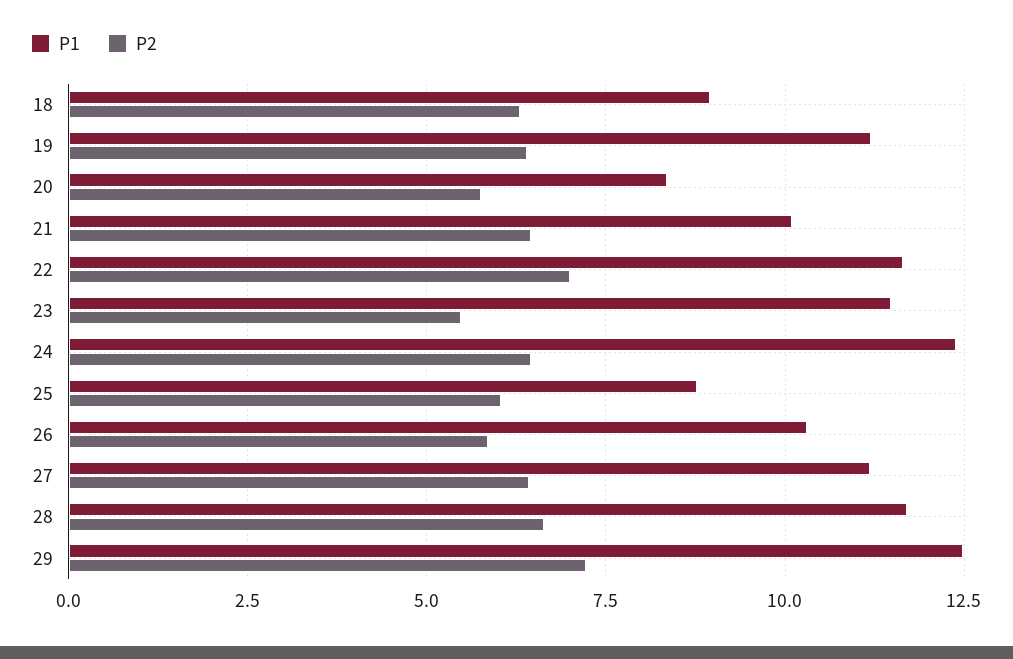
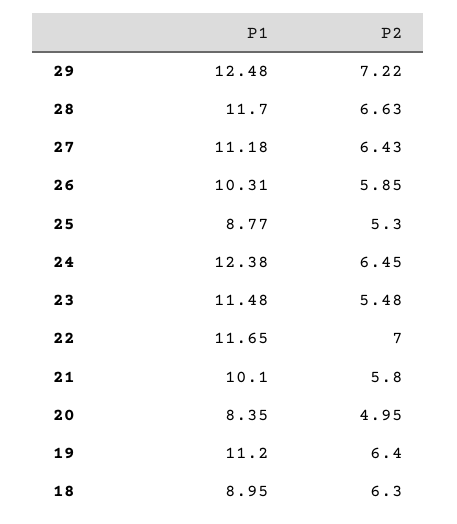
P2, 20: 5.75 -> 4.95
P2, 21: 6.5 -> 5.8
P2, 25: 6 -> 5.3

